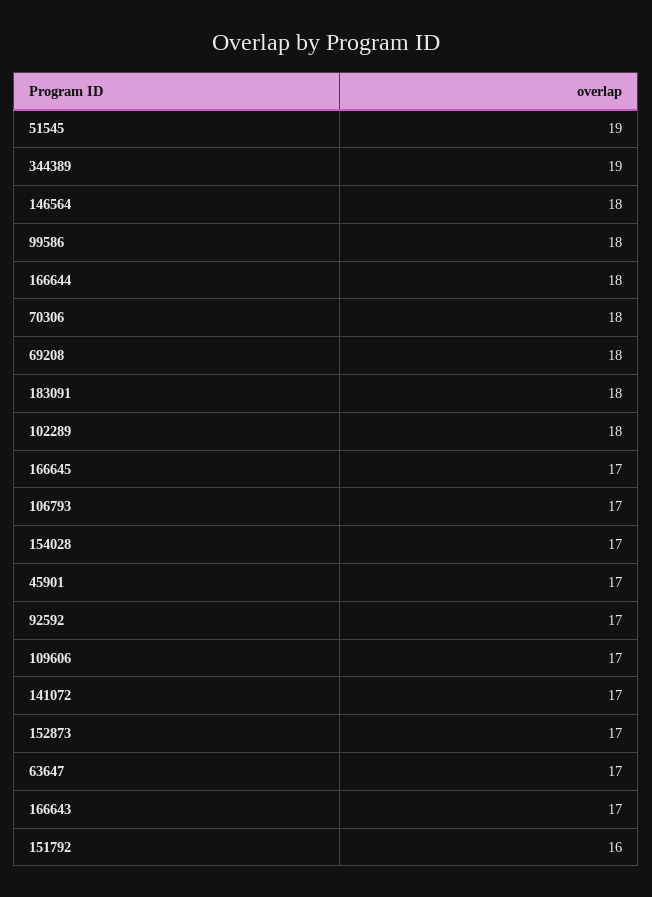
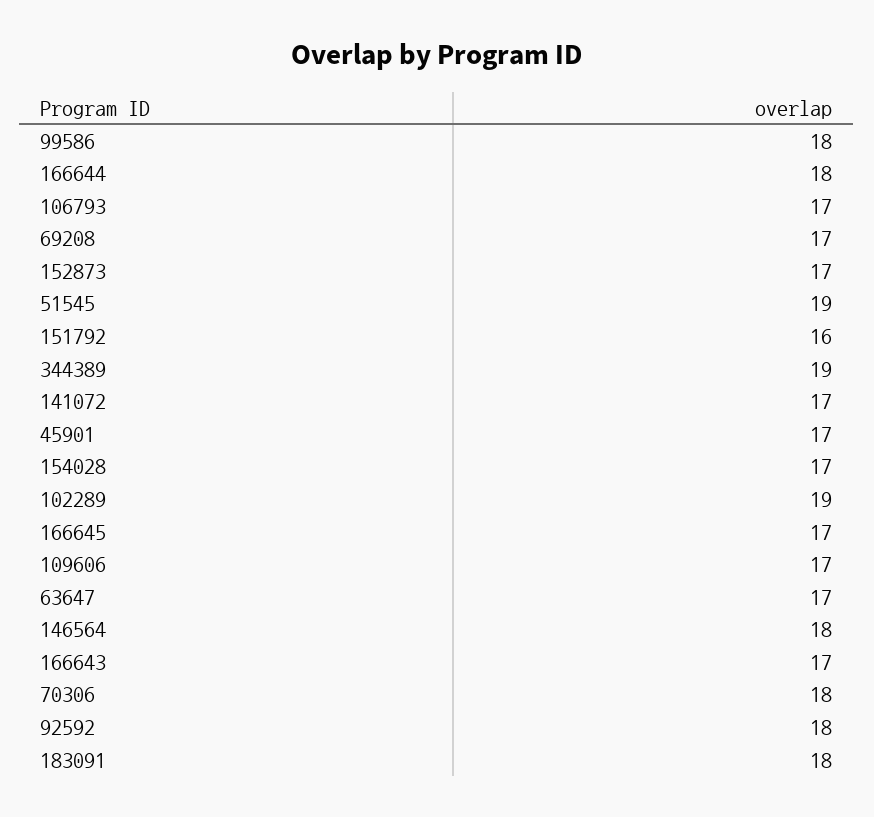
69208: 18 -> 17
102289: 18 -> 19
92592: 17 -> 18

